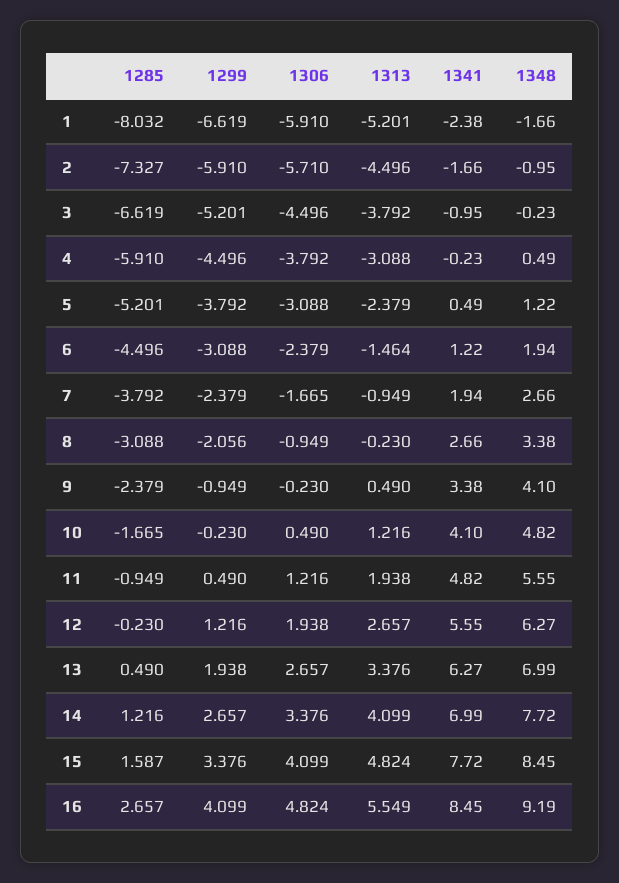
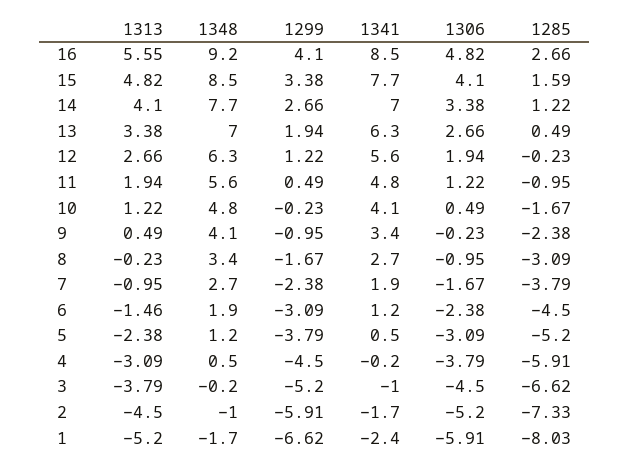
1306, 2: -5.71 -> -5.2
1299, 8: -2.056 -> -1.67

